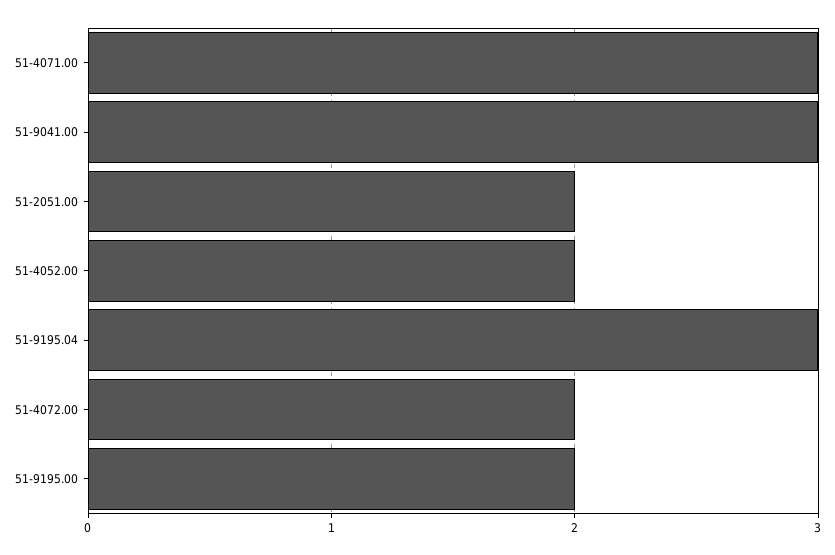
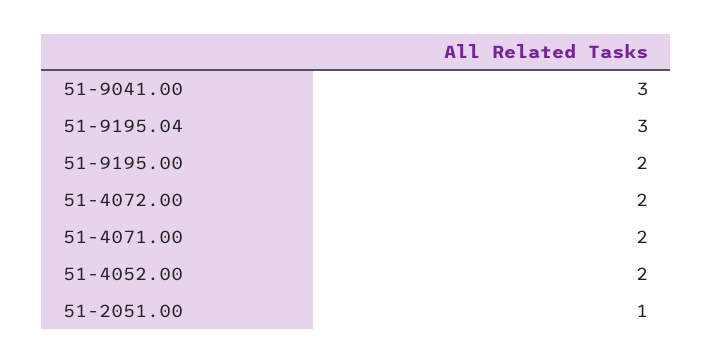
51-4071.00: 3 -> 2
51-2051.00: 2 -> 1

